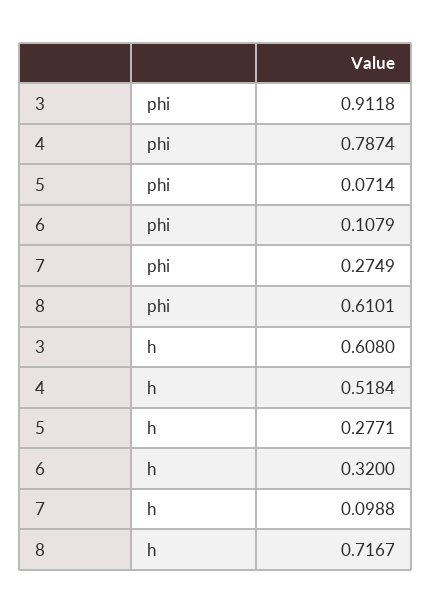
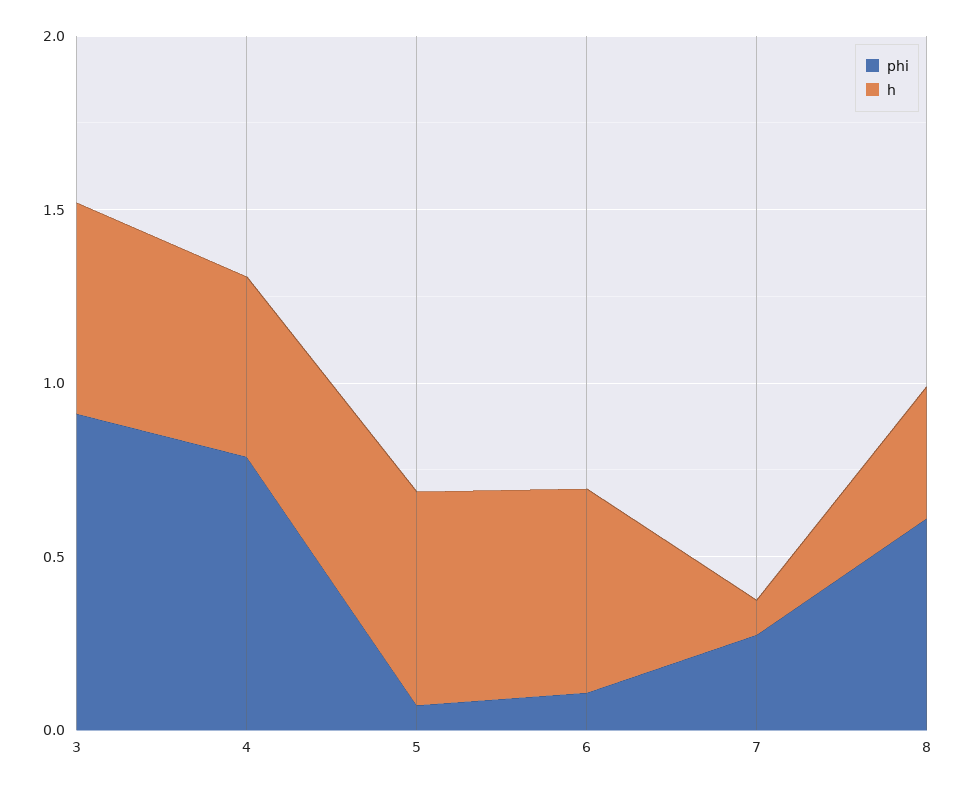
h, 5: 0.2771 -> 0.6
h, 6: 0.32 -> 0.6
h, 8: 0.7167 -> 0.4

